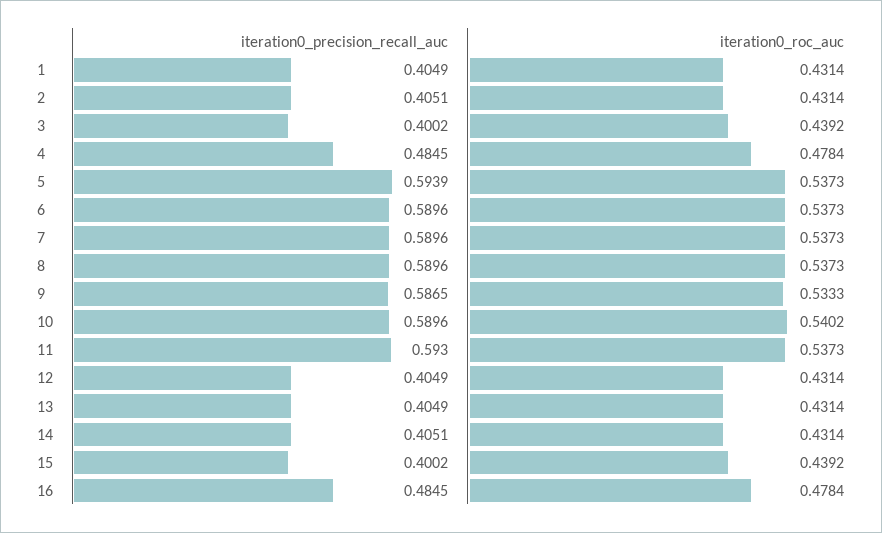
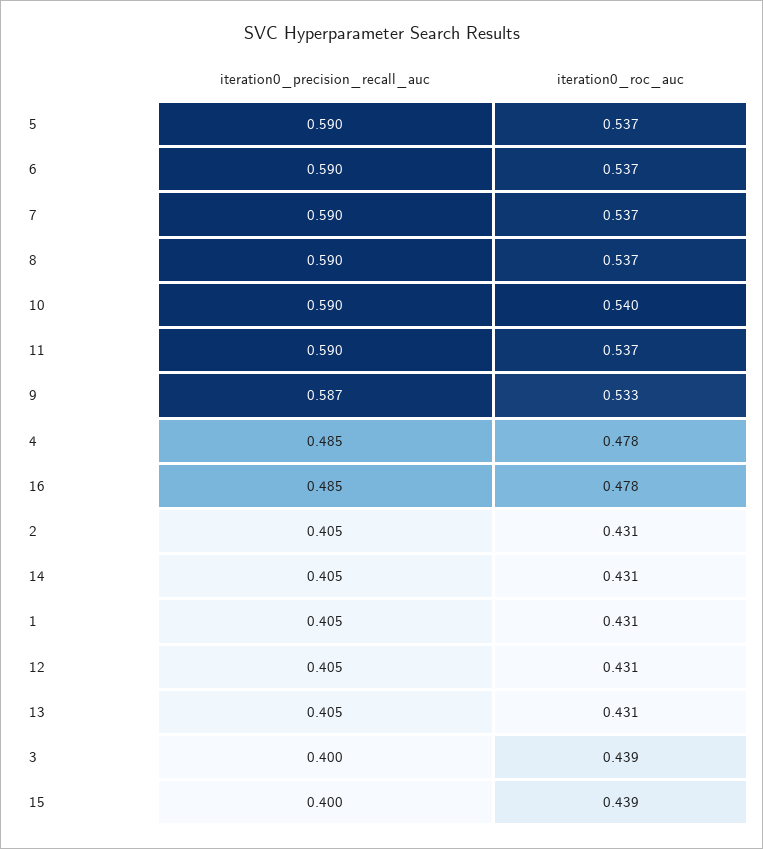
iteration0_precision_recall_auc, 5: 0.5939 -> 0.59
iteration0_precision_recall_auc, 11: 0.593 -> 0.59

